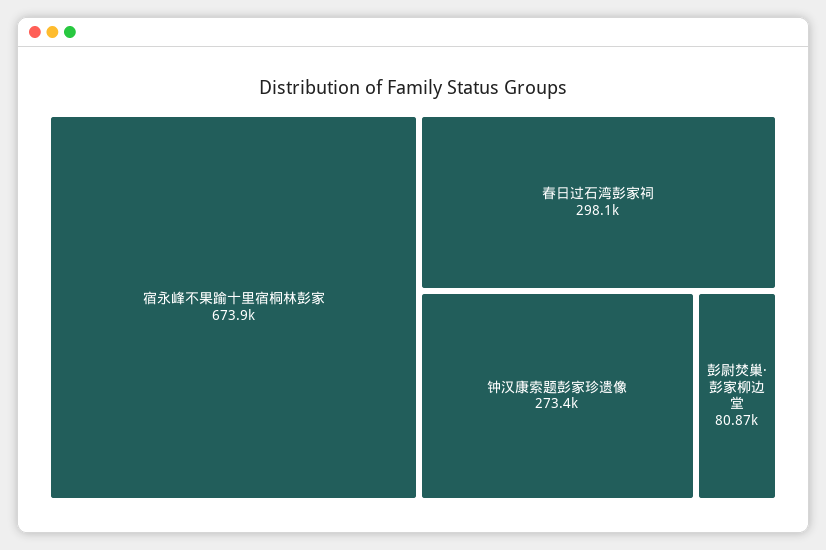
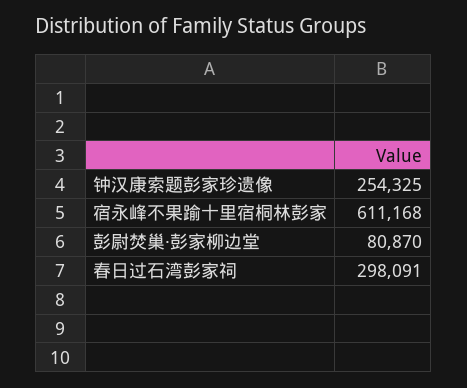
宿永峰不果踰十里宿桐林彭家: 673900 -> 611168
钟汉康索题彭家珍遗像: 273400 -> 254325

